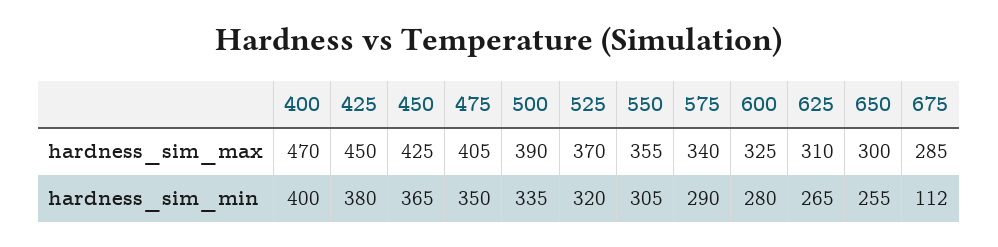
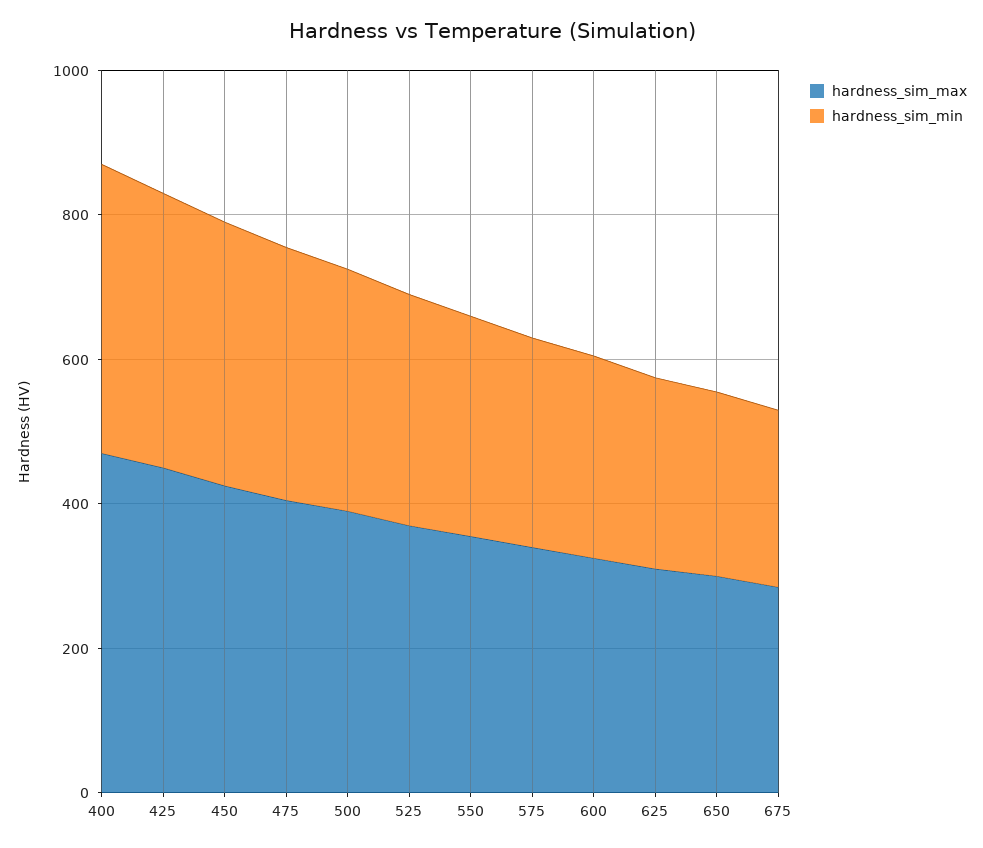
hardness_sim_min, 675: 112 -> 250

